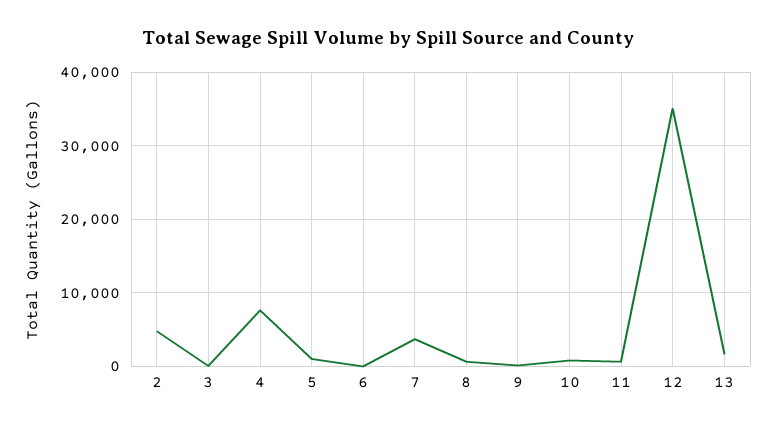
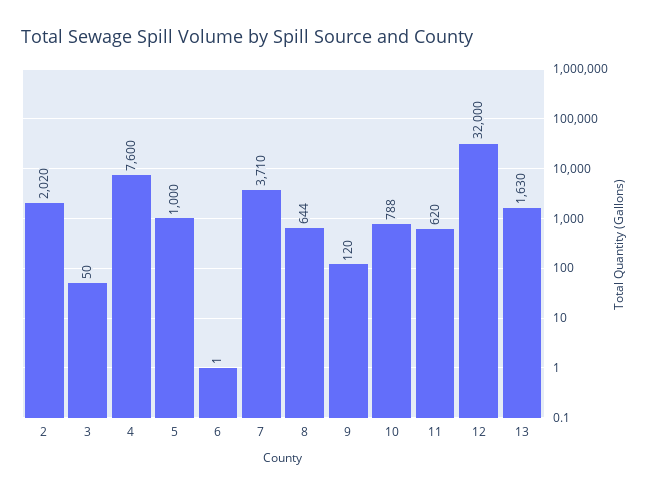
2: 5000 -> 2020
12: 35000 -> 32000

